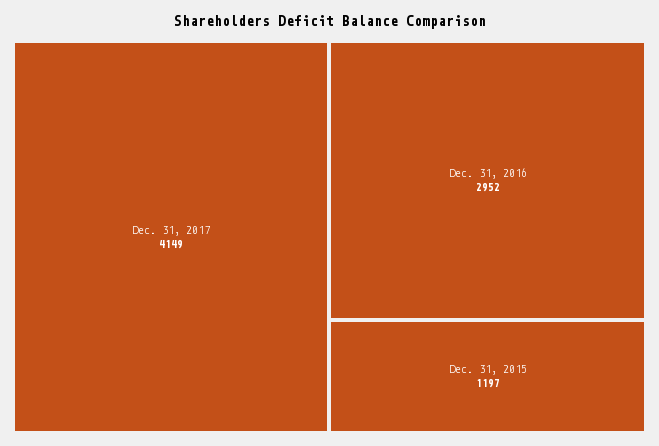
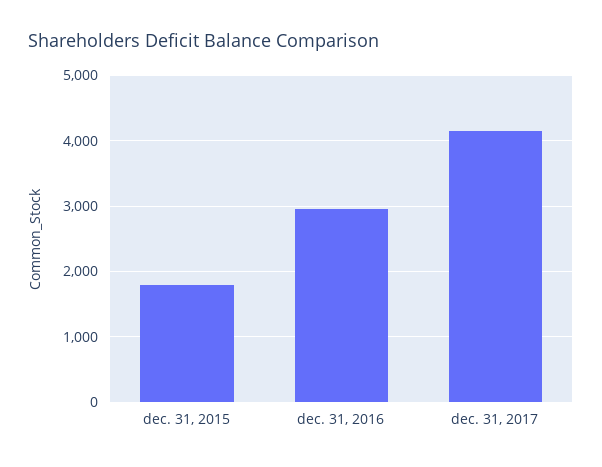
Dec. 31, 2015: 1197 -> 1800

